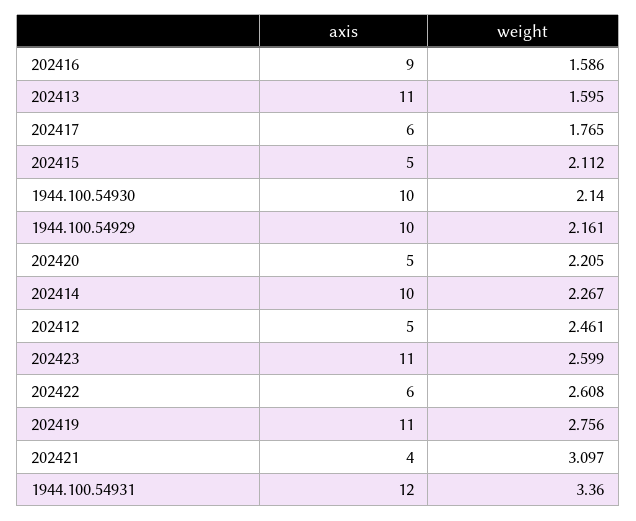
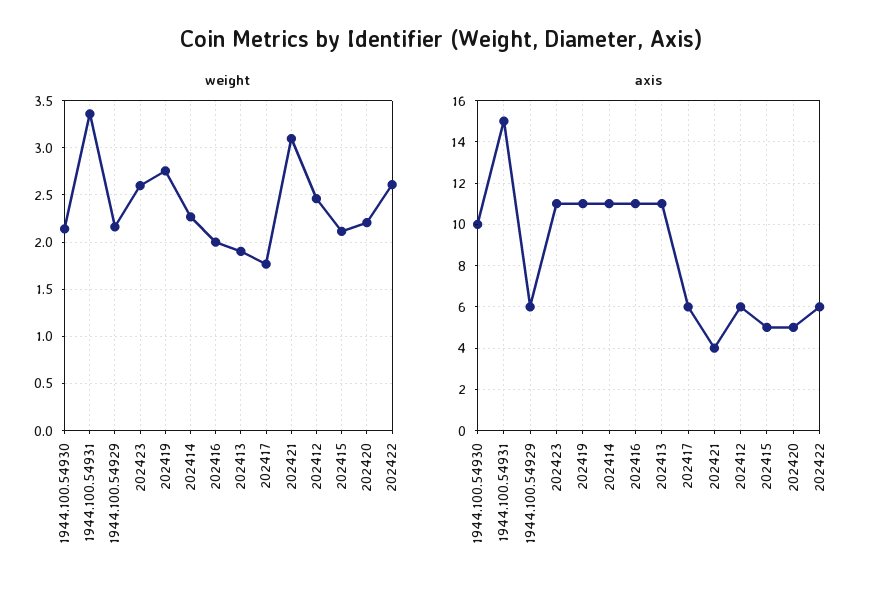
axis, 202416: 9 -> 11
weight, 202416: 1.586 -> 2
weight, 202413: 1.595 -> 1.9
axis, 1944.100.54929: 10 -> 6
axis, 202414: 10 -> 11
axis, 202412: 5 -> 6
axis, 1944.100.54931: 12 -> 15

